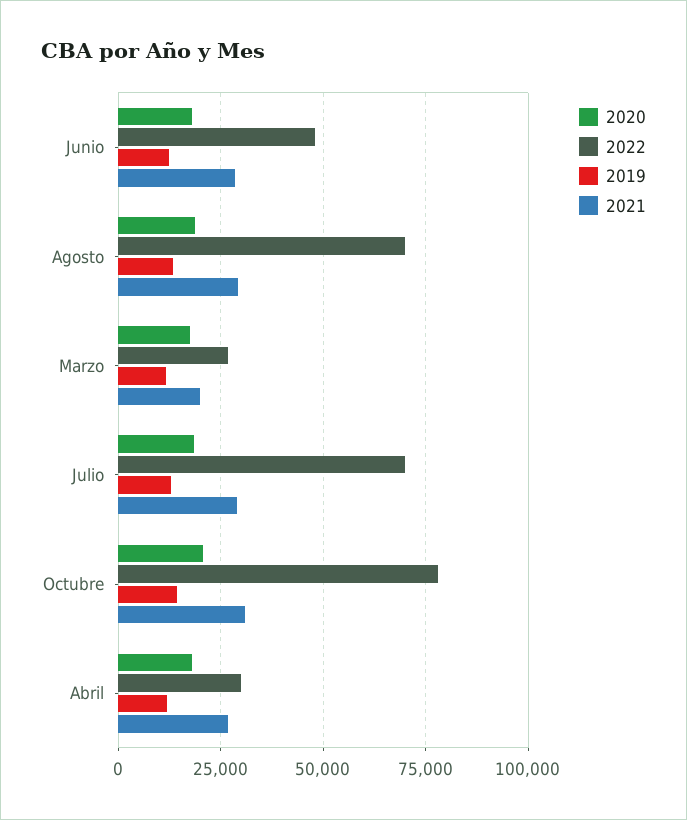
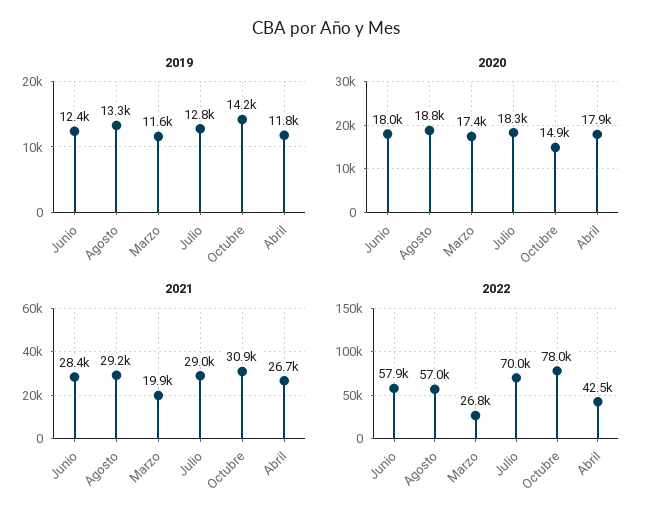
2022, Junio: 47500 -> 57900
2022, Agosto: 70000 -> 57000
2020, Octubre: 20000 -> 14900
2022, Abril: 30000 -> 42500

